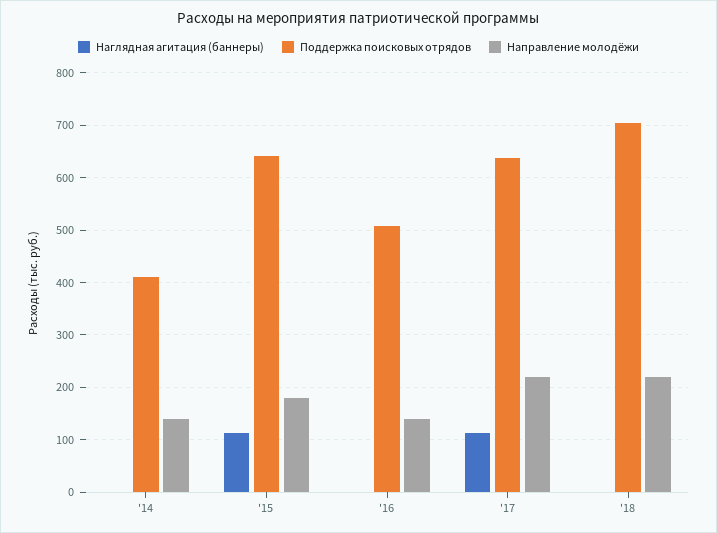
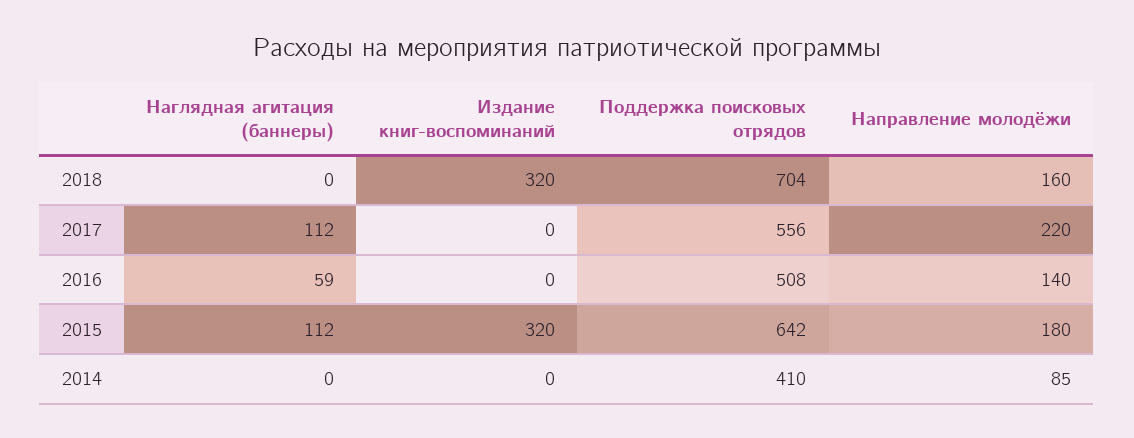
Направление молодёжи, '14: 140 -> 85
Наглядная агитация (баннеры), '16: 0 -> 59
Поддержка поисковых отрядов, '17: 640 -> 556
Направление молодёжи, '18: 220 -> 160
Издание книг-воспоминаний, '18: none -> 320
Издание книг-воспоминаний, '17: none -> 0
Издание книг-воспоминаний, '16: none -> 0
Издание книг-воспоминаний, '15: none -> 320
Издание книг-воспоминаний, '14: none -> 0

